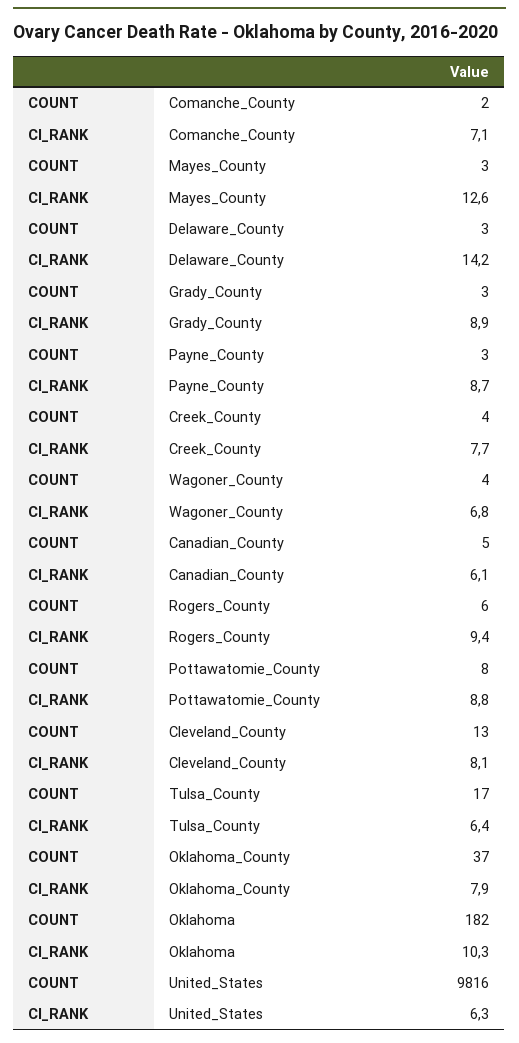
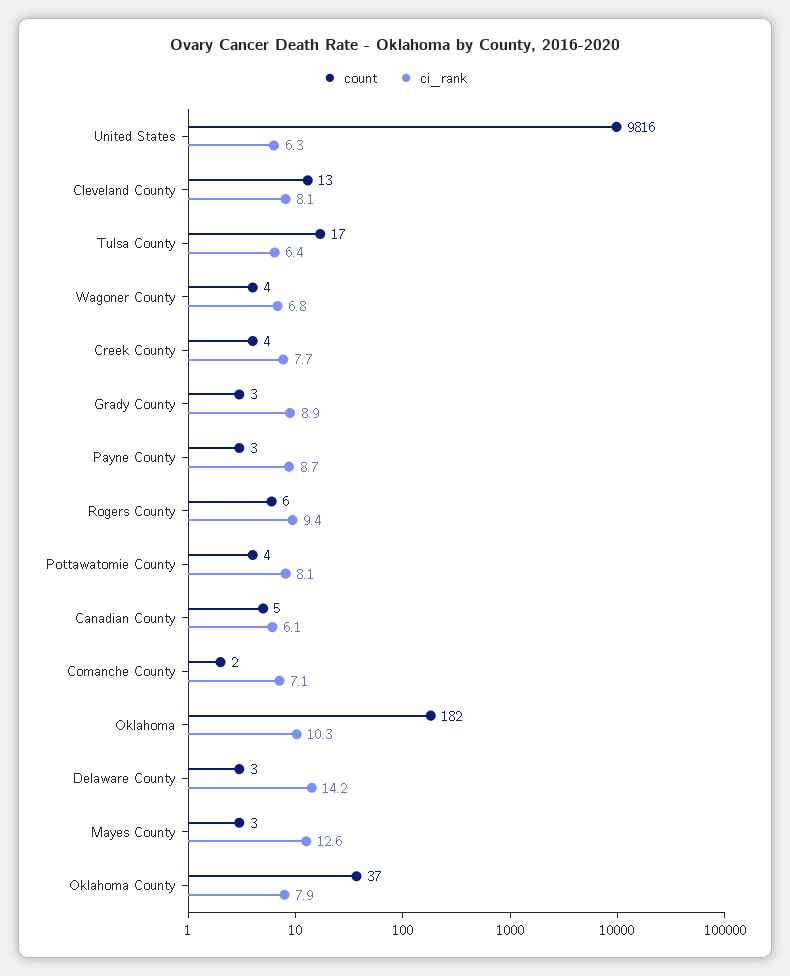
COUNT, Pottawatomie_County: 8 -> 4
CI_RANK, Pottawatomie_County: 8.8 -> 8.1

